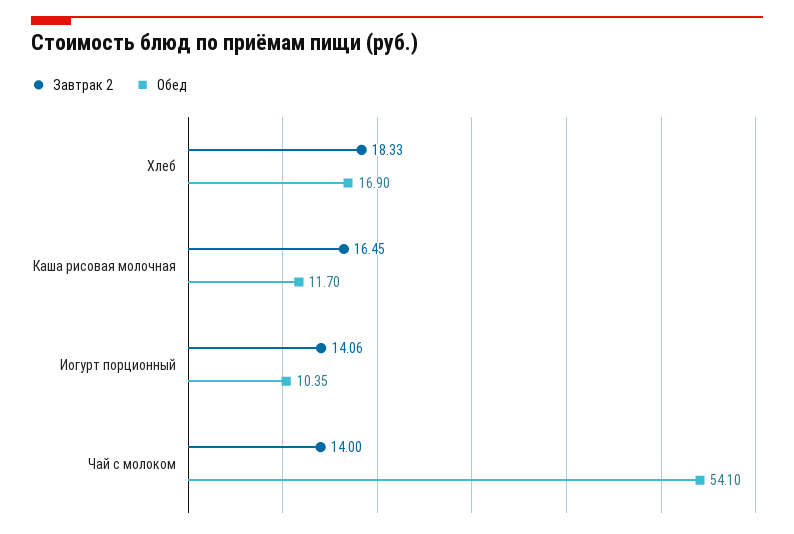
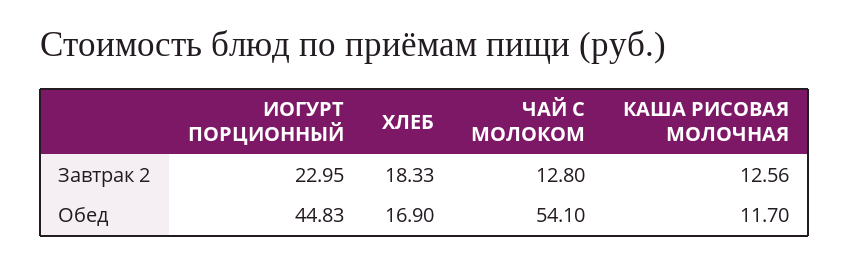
Завтрак 2, Каша рисовая молочная: 16.45 -> 12.56
Завтрак 2, Иогурт порционный: 14.06 -> 22.95
Обед, Иогурт порционный: 10.35 -> 44.83
Завтрак 2, Чай с молоком: 14 -> 12.8

